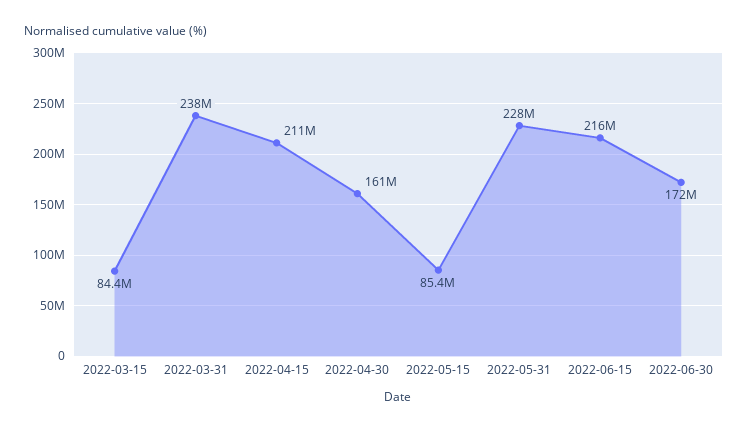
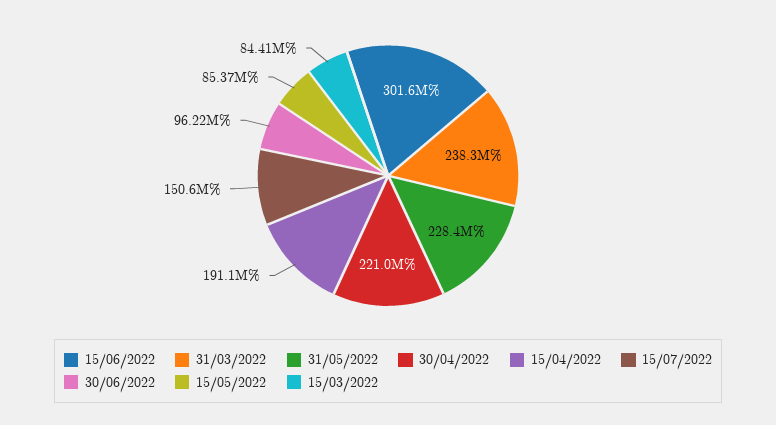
2022-04-15: 211000000 -> 191100000
2022-04-30: 161000000 -> 221000000
2022-06-15: 216000000 -> 301600000
2022-06-30: 172000000 -> 96220000
15/07/2022: none -> 150600000

